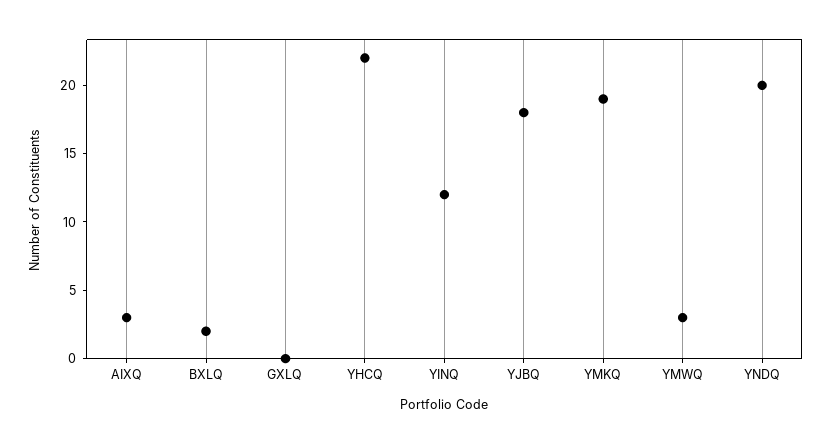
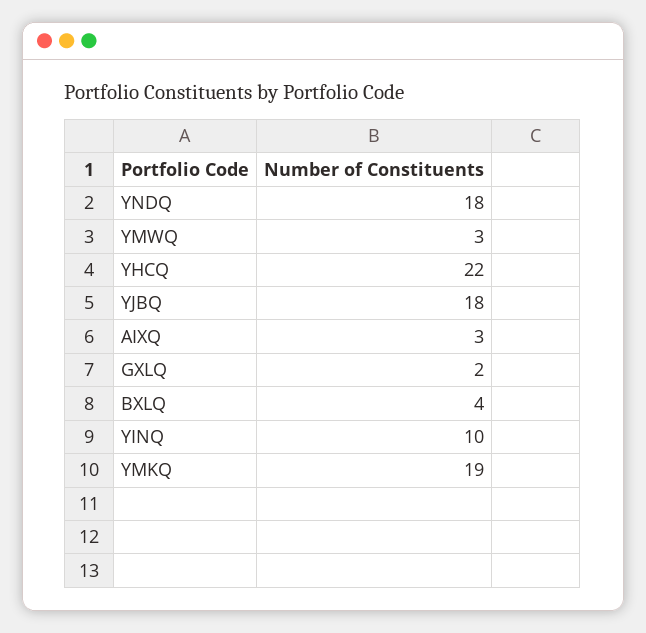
BXLQ: 2 -> 4
GXLQ: 0 -> 2
YINQ: 12 -> 10
YNDQ: 20 -> 18

